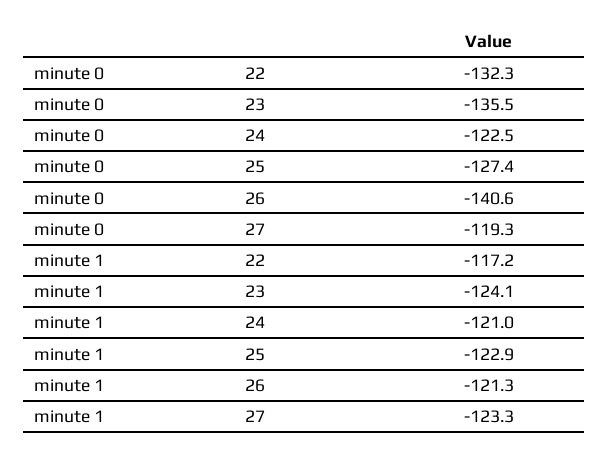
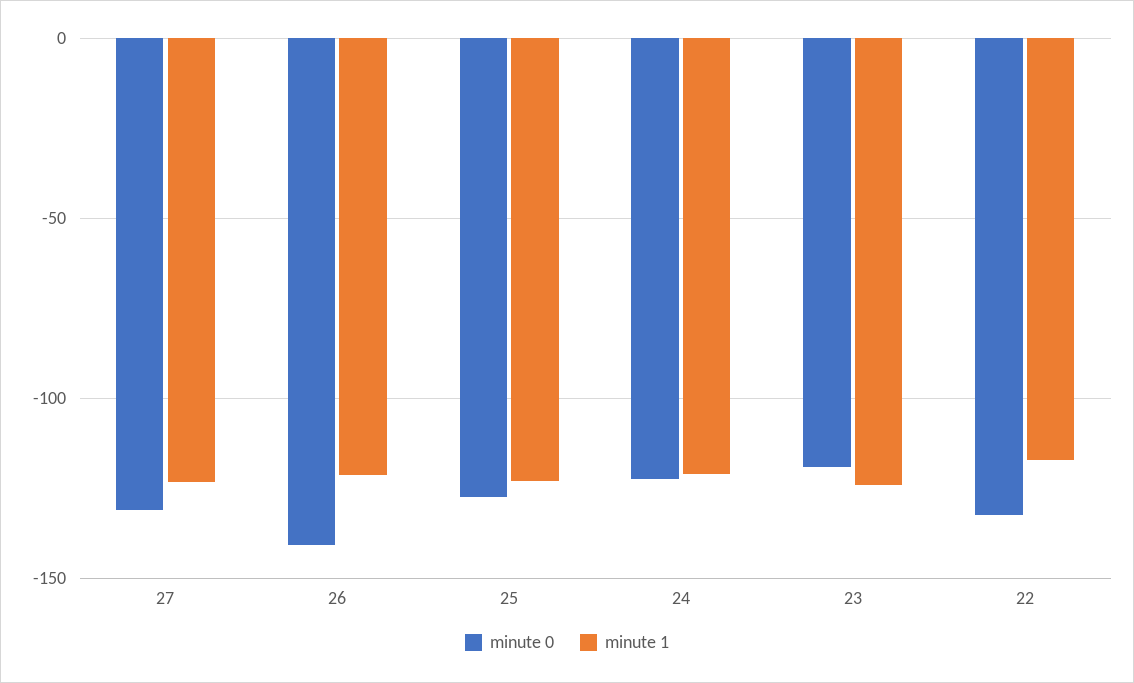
minute 0, 23: -135.5 -> -120
minute 0, 27: -119.3 -> -130

